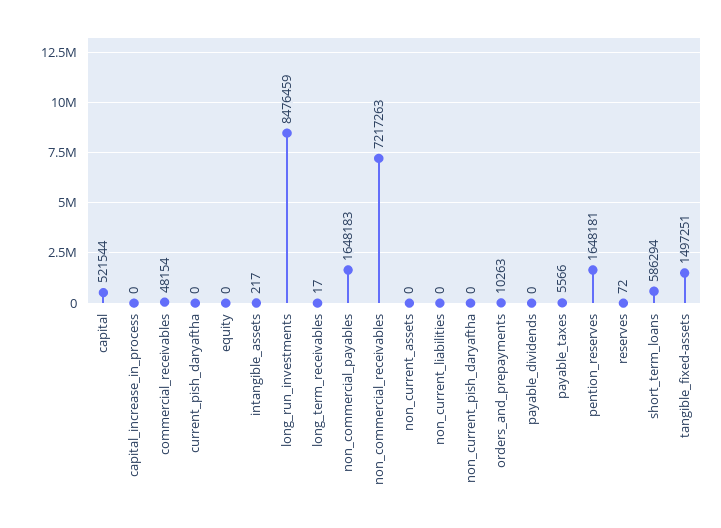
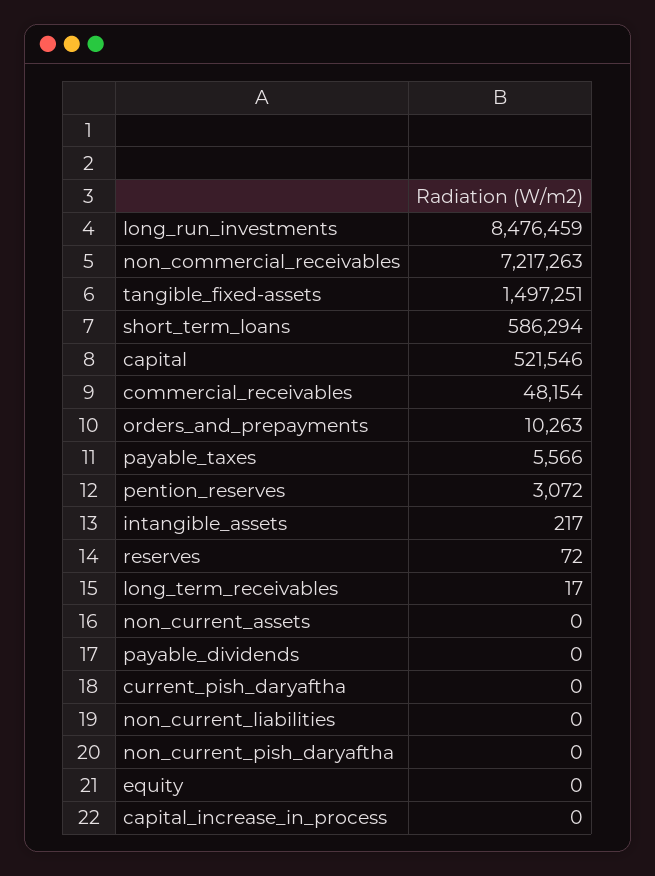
capital: 521544 -> 521546
non_commercial_payables: 1648183 -> none
pention_reserves: 1648181 -> 3072

